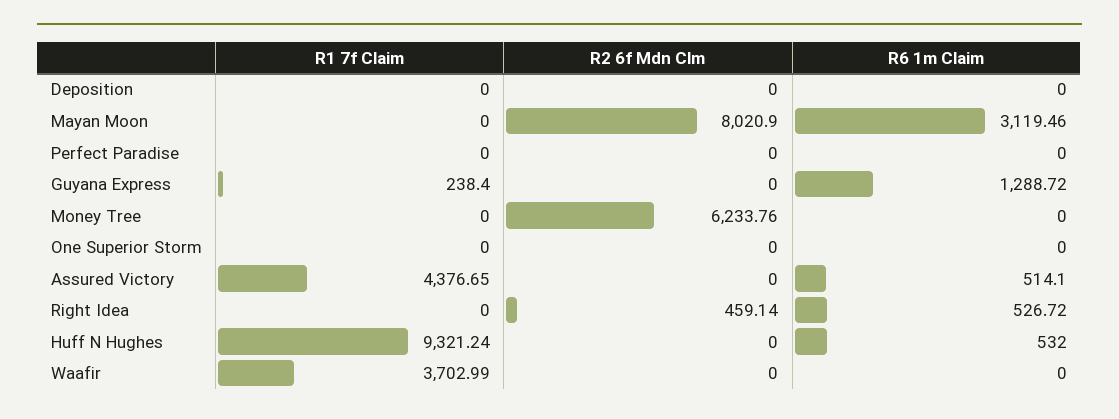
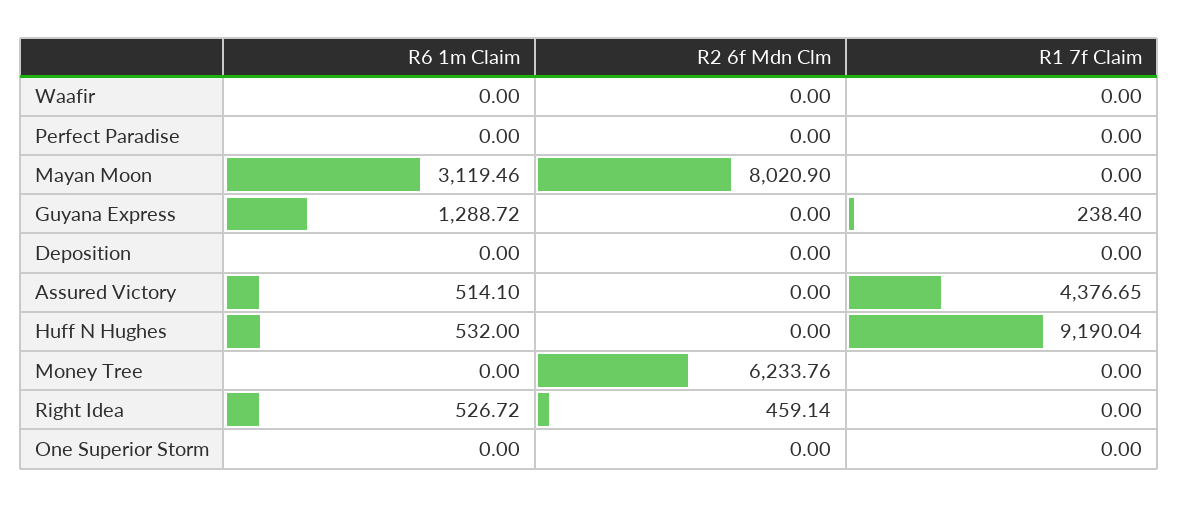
R1 7f Claim, Huff N Hughes: 9321.24 -> 9190.04
R1 7f Claim, Waafir: 3702.99 -> 0

